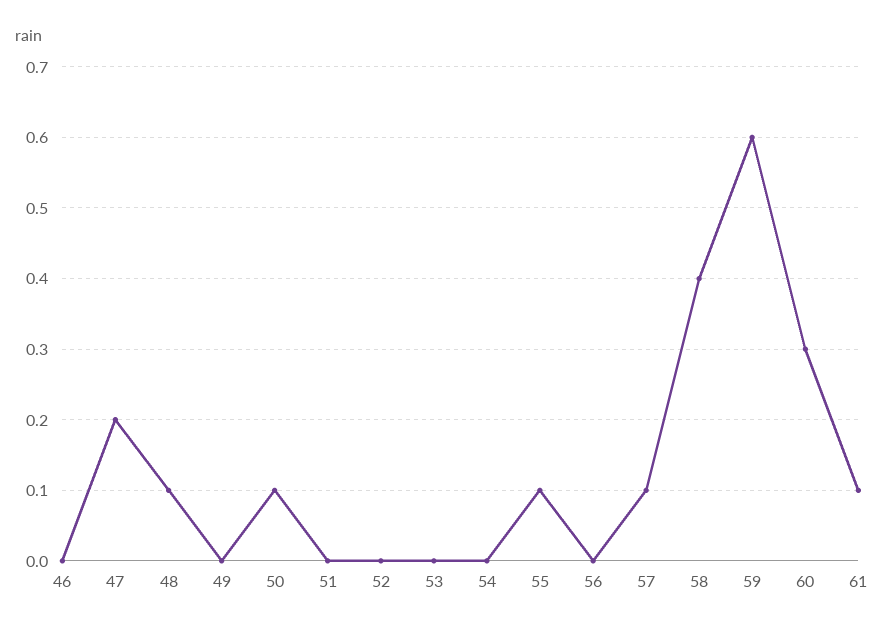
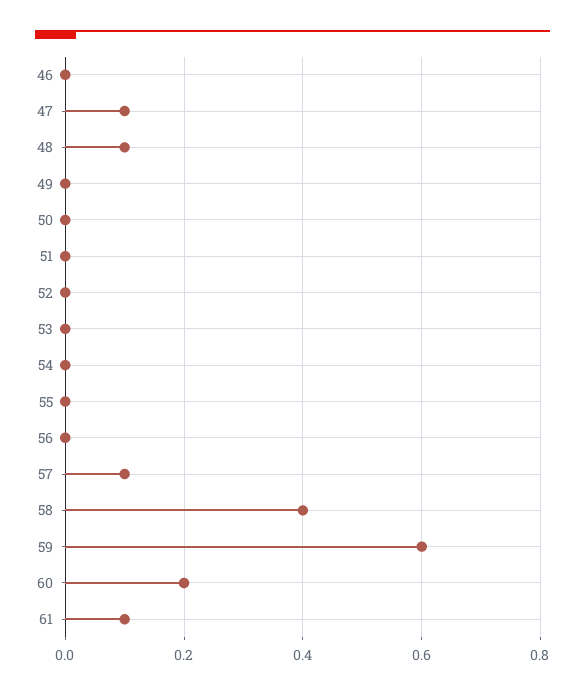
47: 0.2 -> 0.1
50: 0.1 -> 0
55: 0.1 -> 0
60: 0.3 -> 0.2

